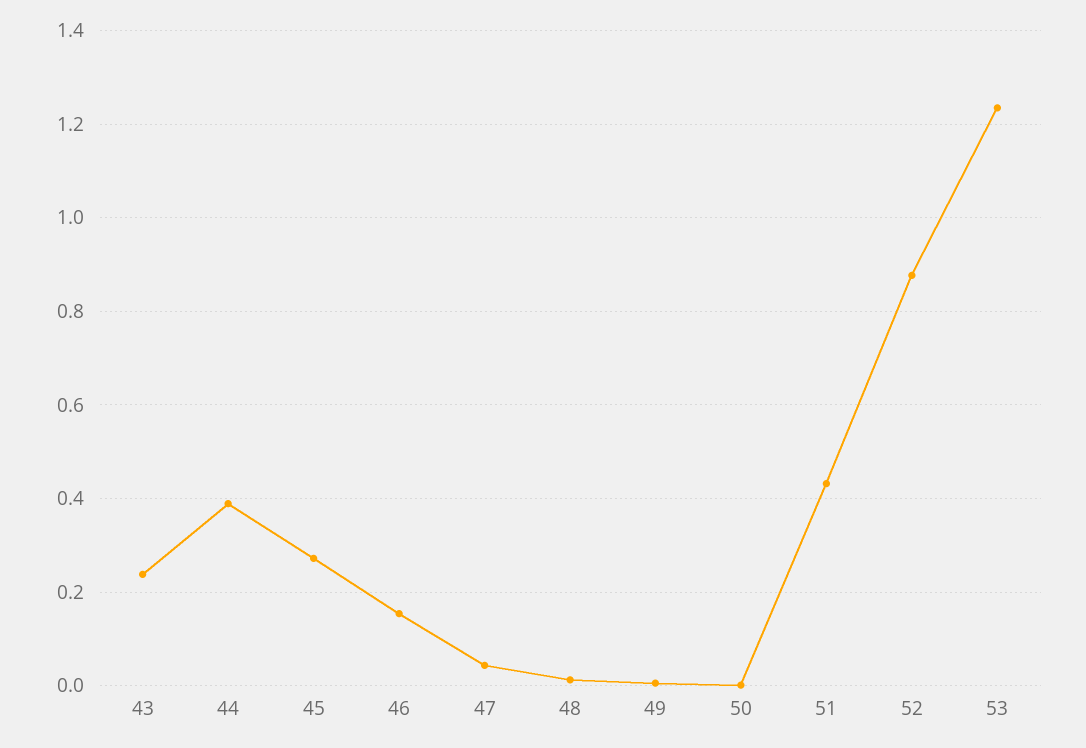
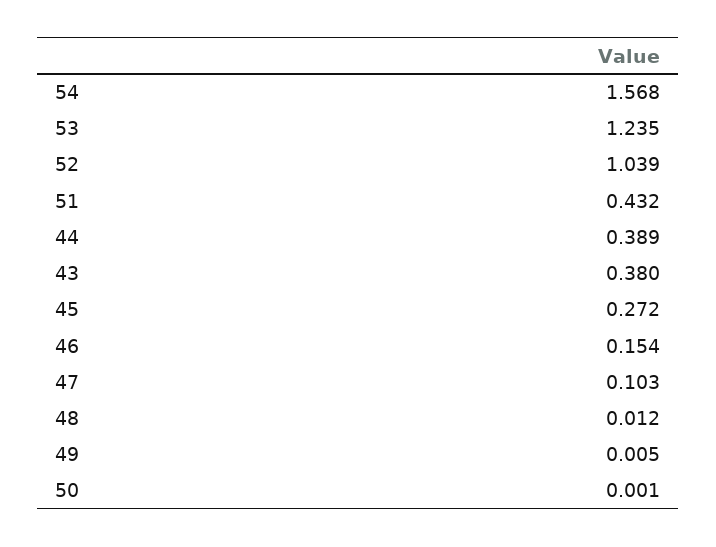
43: 0.24 -> 0.38
47: 0.04 -> 0.103
52: 0.88 -> 1.039
54: none -> 1.568

